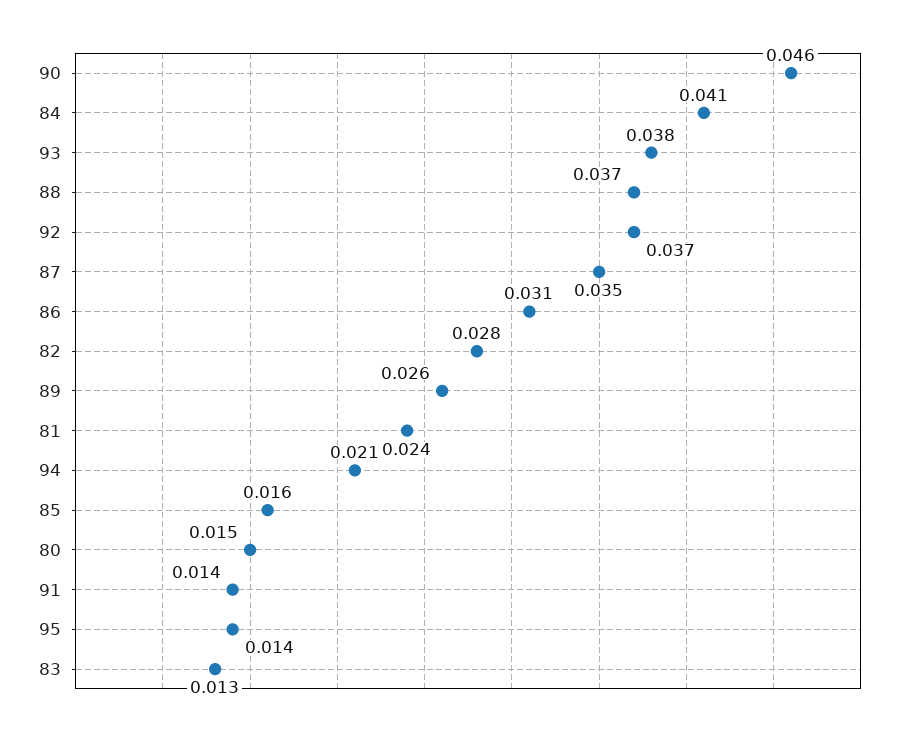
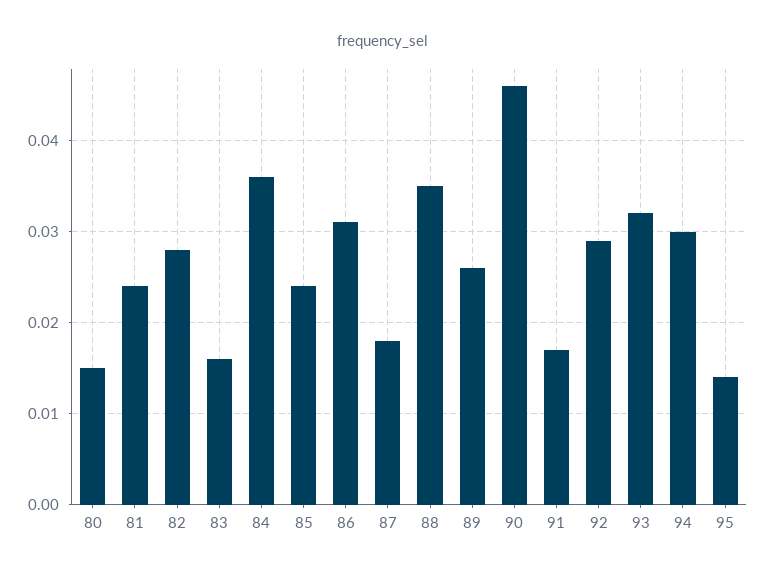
84: 0.041 -> 0.036
93: 0.038 -> 0.032
88: 0.037 -> 0.035
92: 0.037 -> 0.029
87: 0.035 -> 0.018
94: 0.021 -> 0.03
85: 0.016 -> 0.024
91: 0.014 -> 0.017
83: 0.013 -> 0.016

